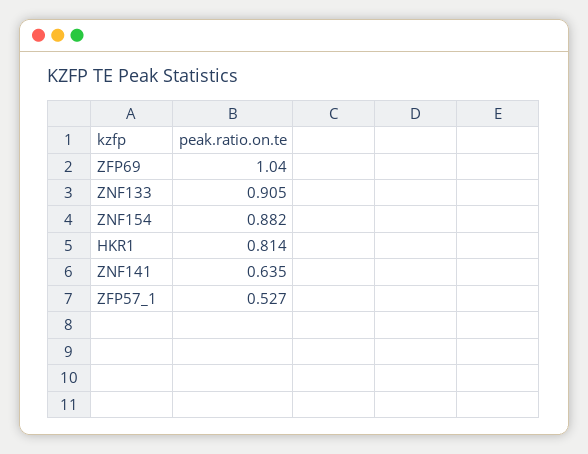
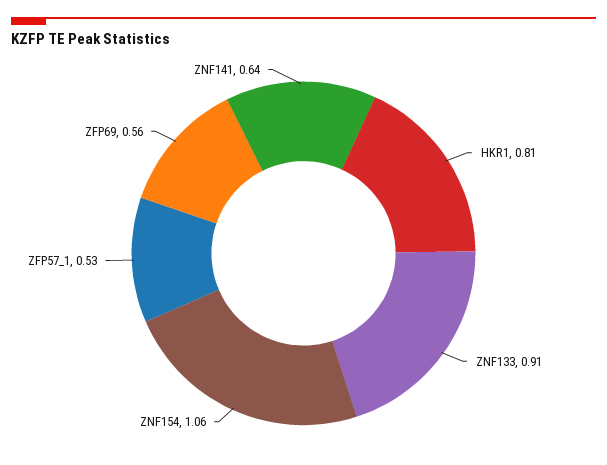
ZFP69: 1.04 -> 0.56
ZNF154: 0.882 -> 1.06

